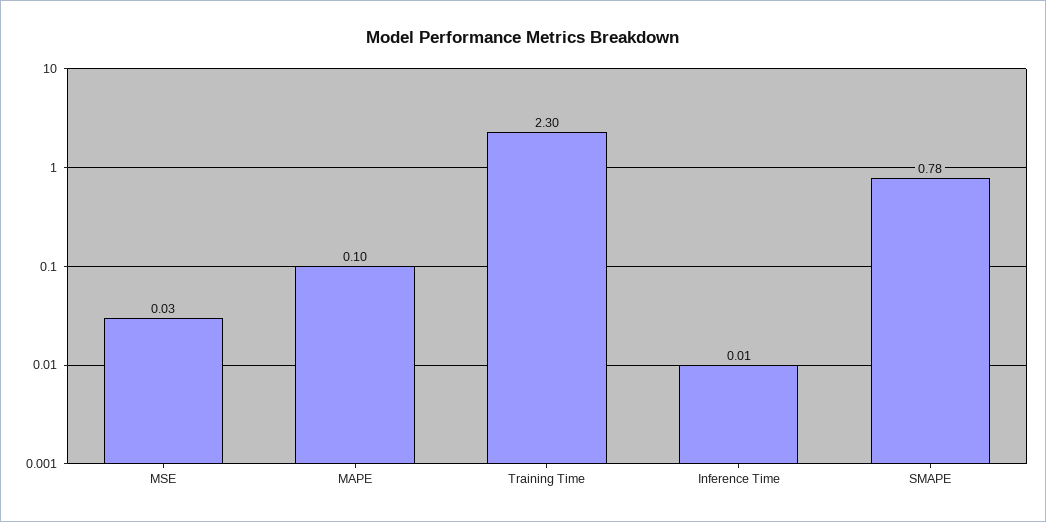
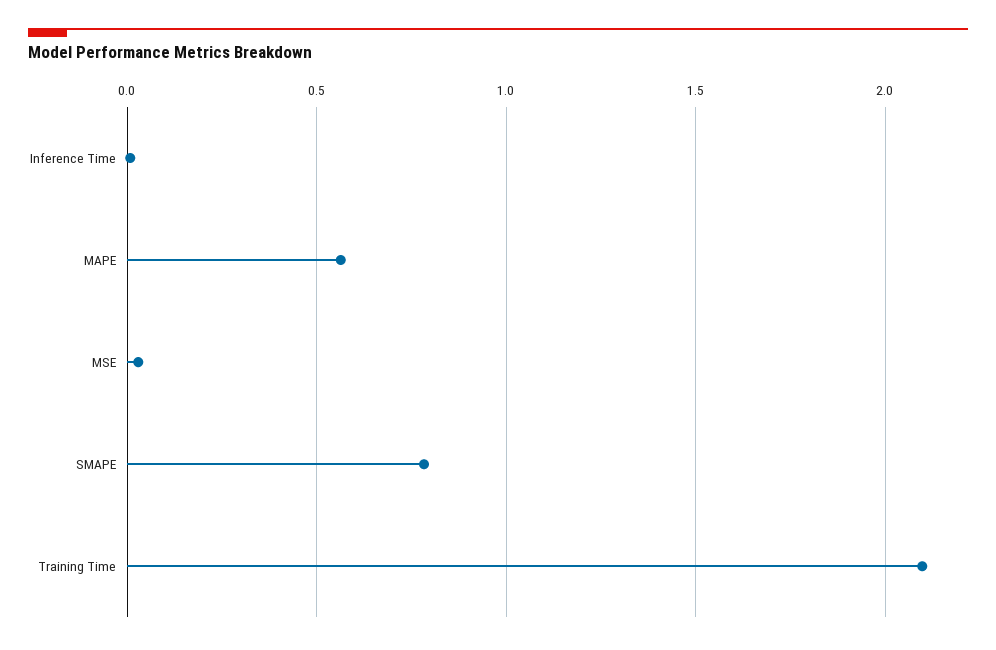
MAPE: 0.1 -> 0.55
Training Time: 2.3 -> 2.1

